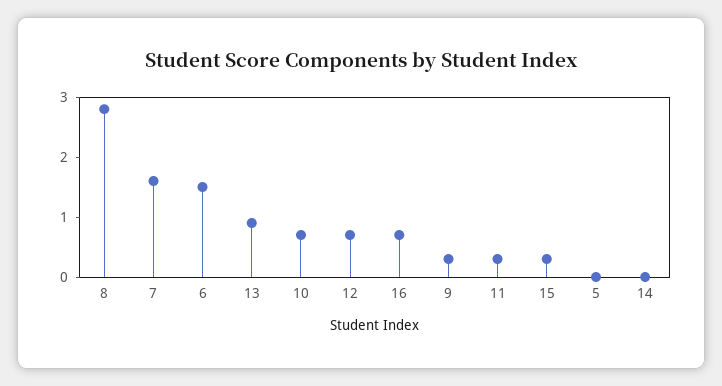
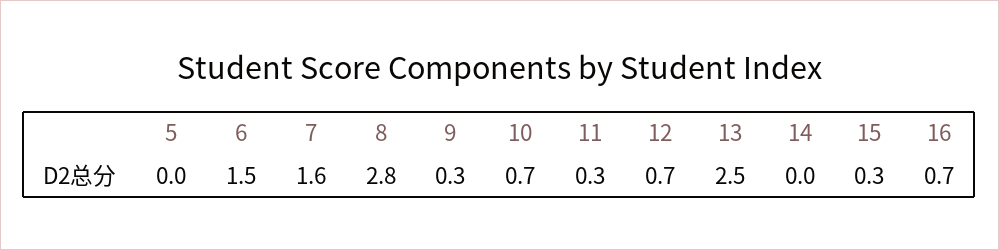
13: 1 -> 2.5

